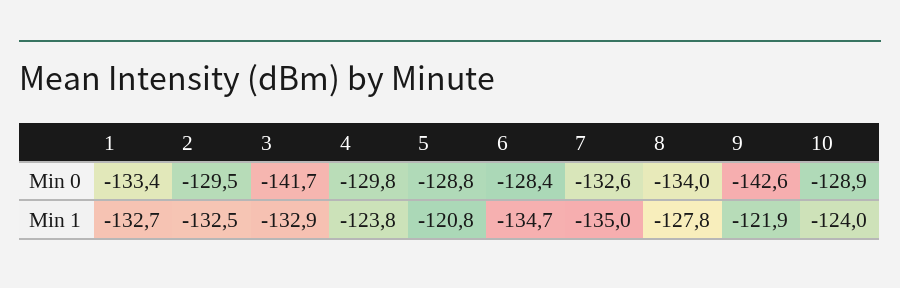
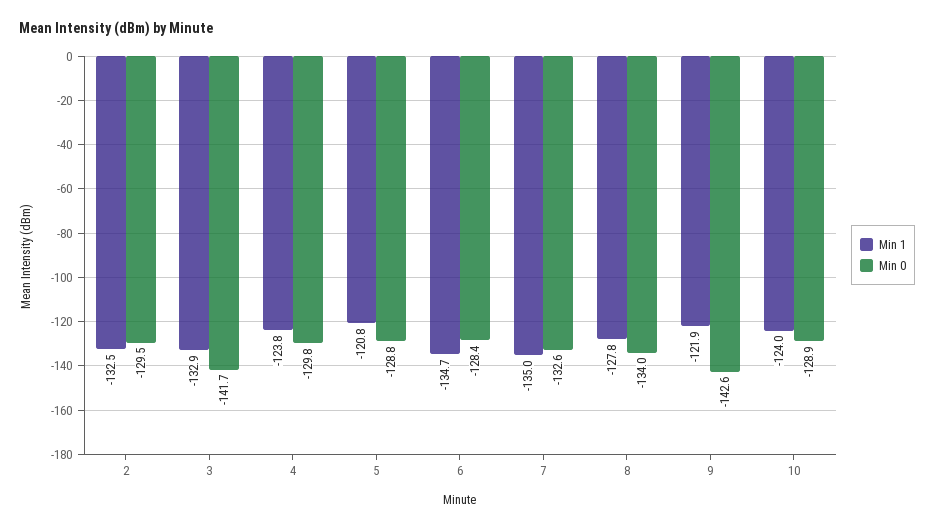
Min 0, 1: -133.4 -> none
Min 1, 1: -132.7 -> none

